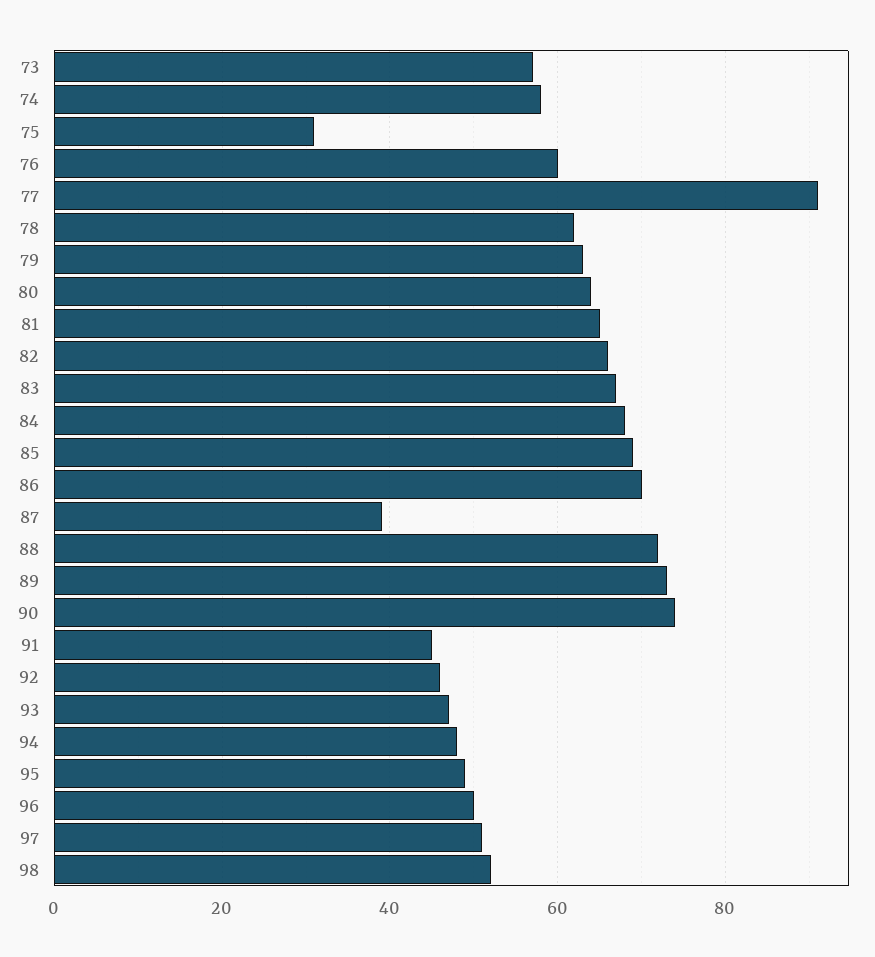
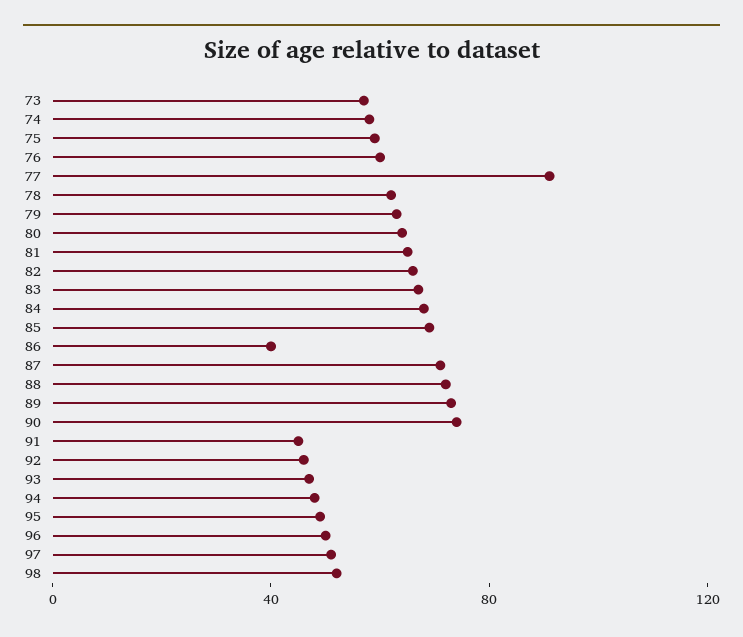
75: 30 -> 60
86: 70 -> 40
87: 40 -> 70

